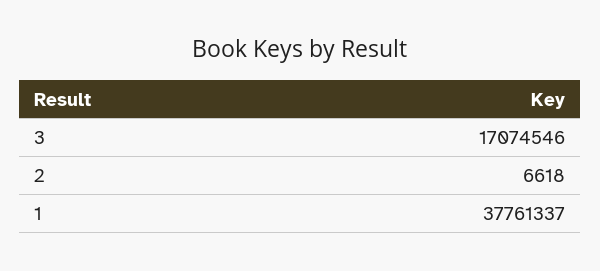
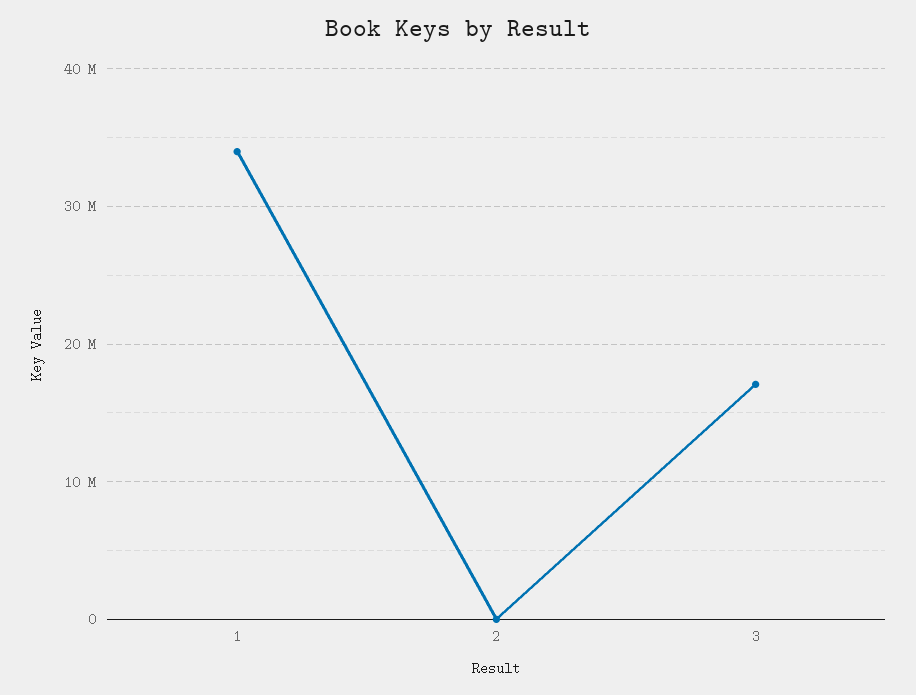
1: 37761337 -> 34000000

